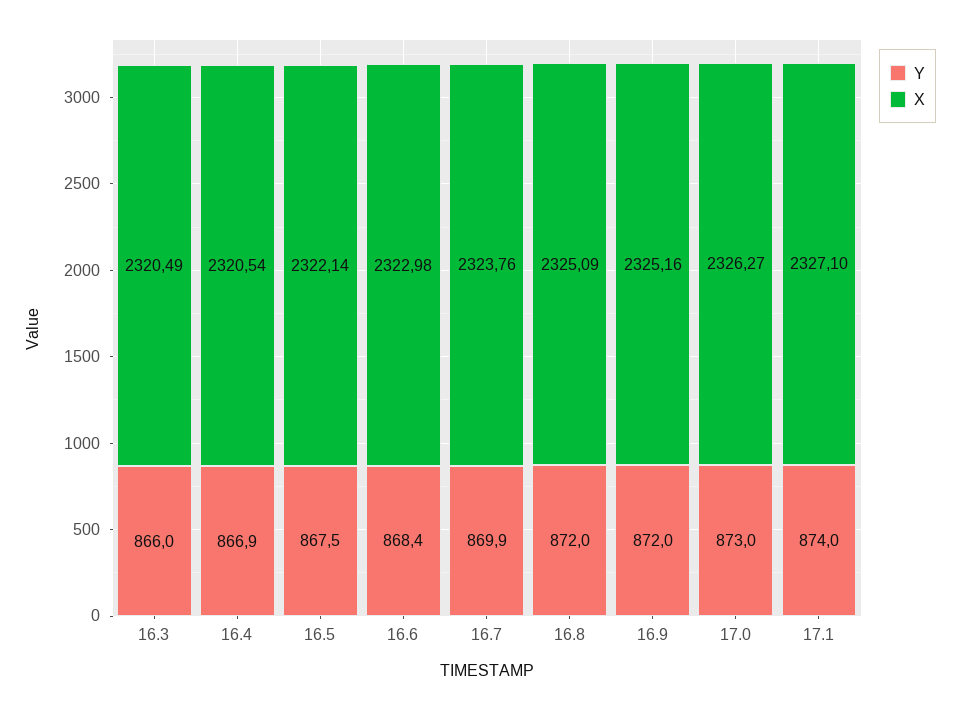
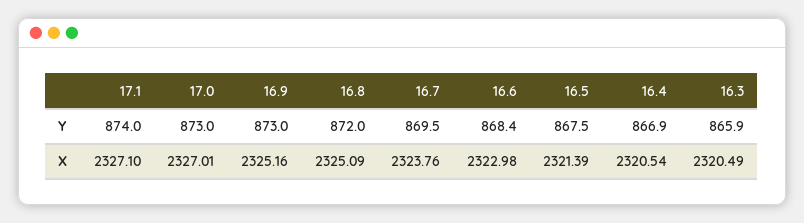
Y, 16.3: 866 -> 865.9
X, 16.5: 2322.14 -> 2321.39
Y, 16.7: 869.9 -> 869.5
Y, 16.9: 872 -> 873
X, 17.0: 2326.27 -> 2327.01

